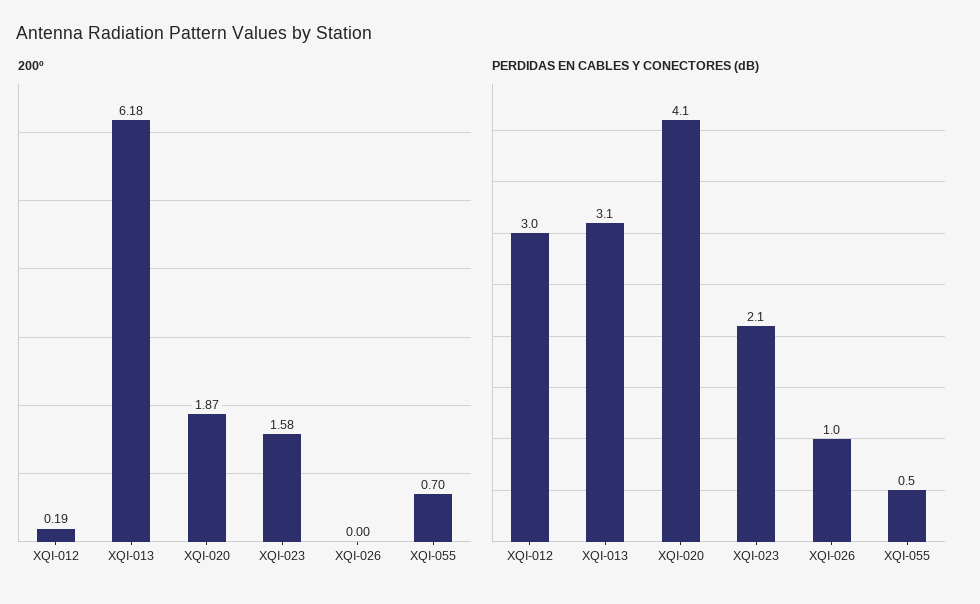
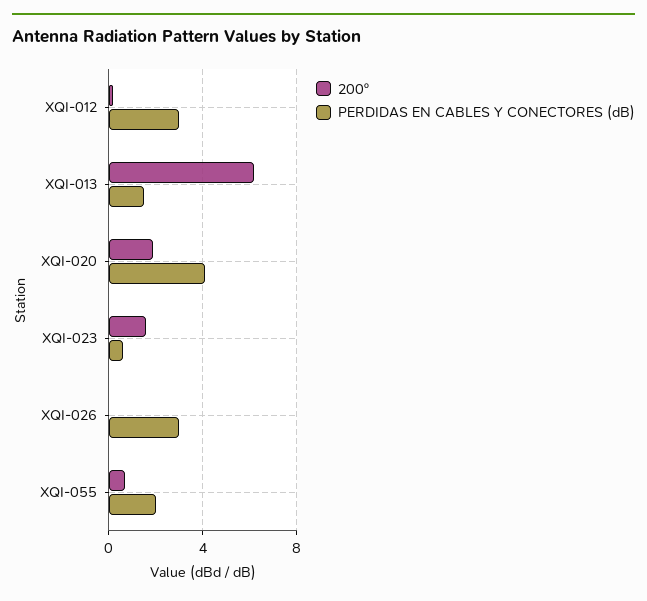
PERDIDAS EN CABLES Y CONECTORES (dB), XQI-013: 3.1 -> 1.5
PERDIDAS EN CABLES Y CONECTORES (dB), XQI-023: 2.1 -> 0.5
PERDIDAS EN CABLES Y CONECTORES (dB), XQI-026: 1 -> 3
PERDIDAS EN CABLES Y CONECTORES (dB), XQI-055: 0.5 -> 2

